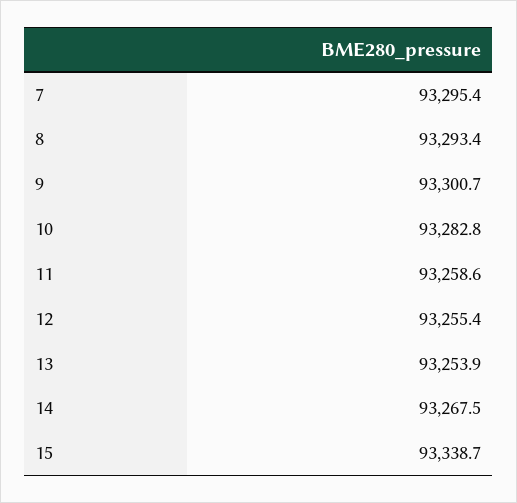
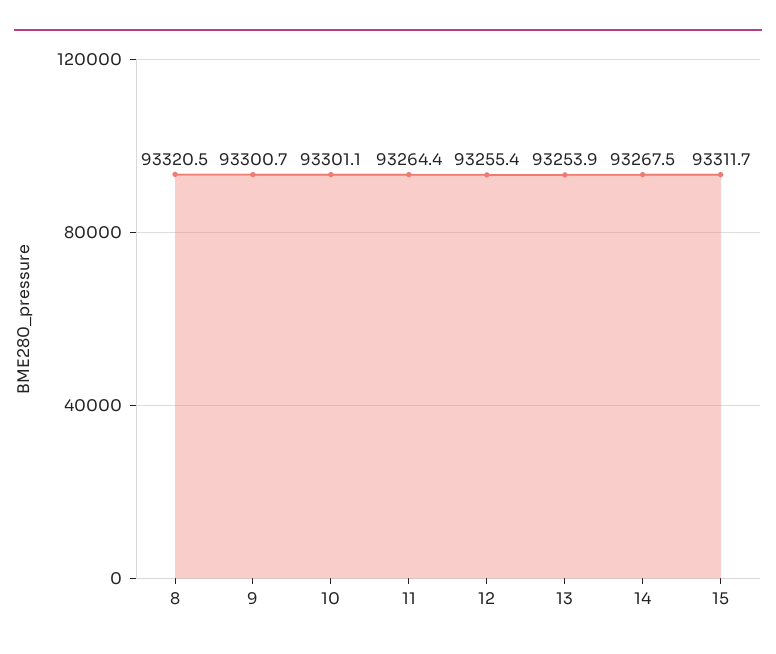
7: 93295.4 -> none
8: 93293.4 -> 93320.5
10: 93282.8 -> 93301.1
11: 93258.6 -> 93264.4
15: 93338.7 -> 93311.7

